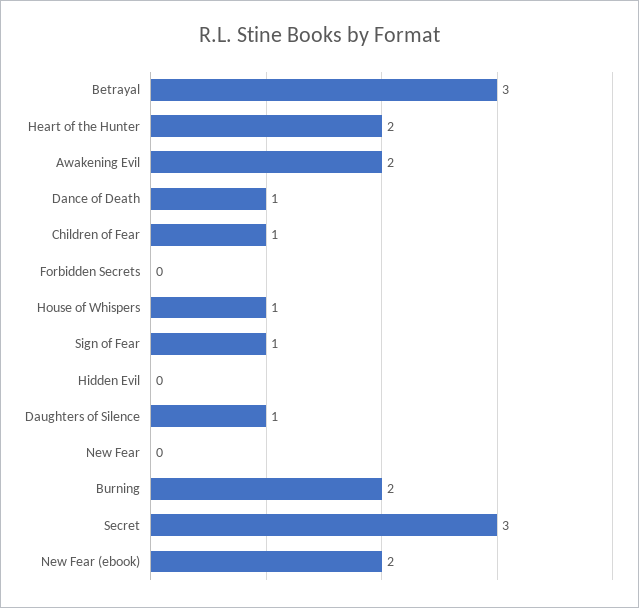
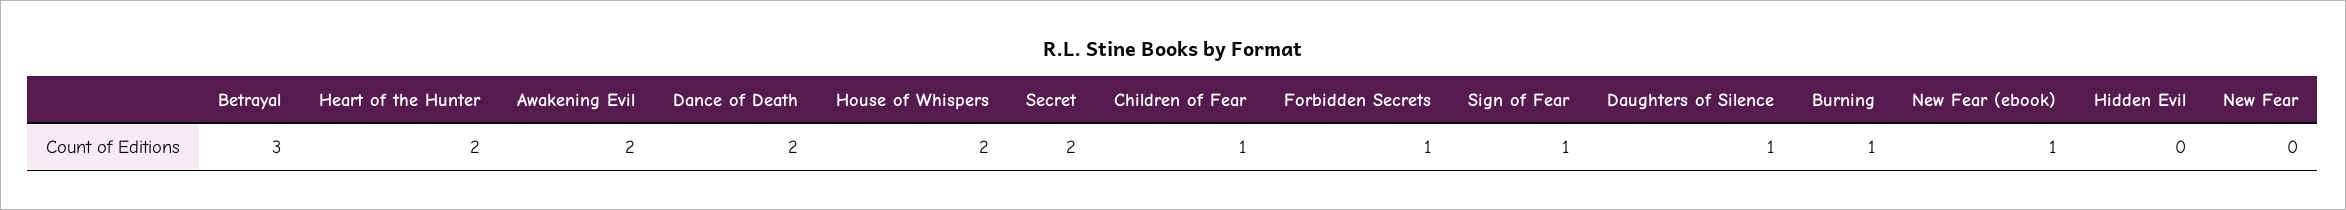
Dance of Death: 1 -> 2
Forbidden Secrets: 0 -> 1
House of Whispers: 1 -> 2
Burning: 2 -> 1
Secret: 3 -> 2
New Fear (ebook): 2 -> 1

